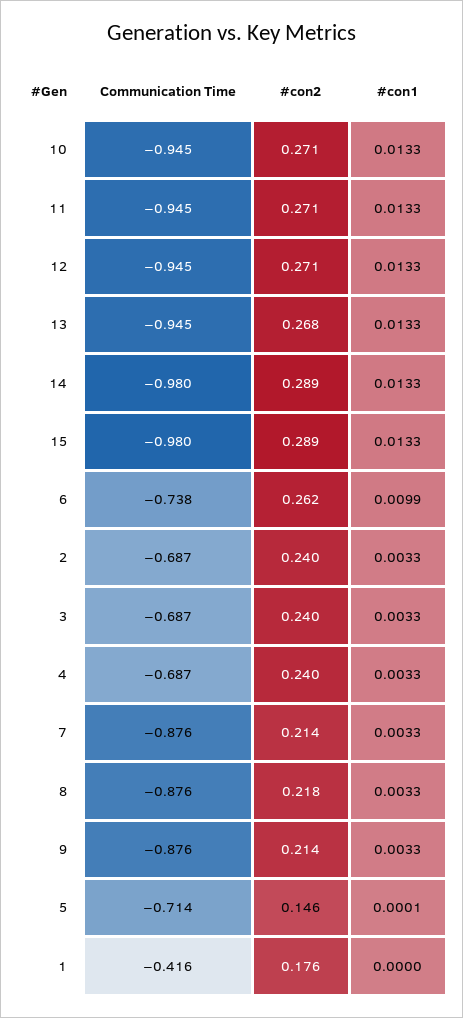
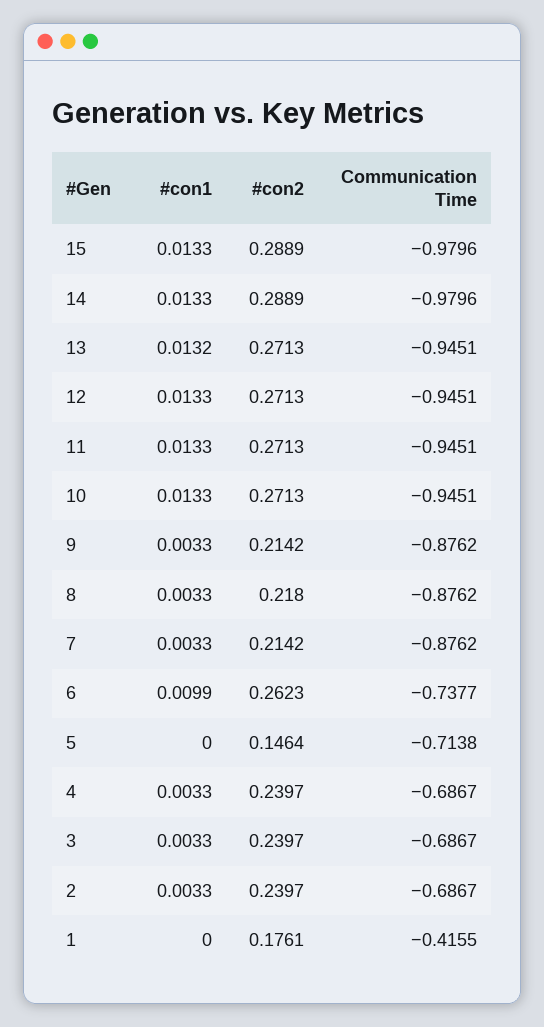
#con2, 13: 0.268 -> 0.2713
#con1, 13: 0.0133 -> 0.0132
#con1, 5: 0.0001 -> 0

